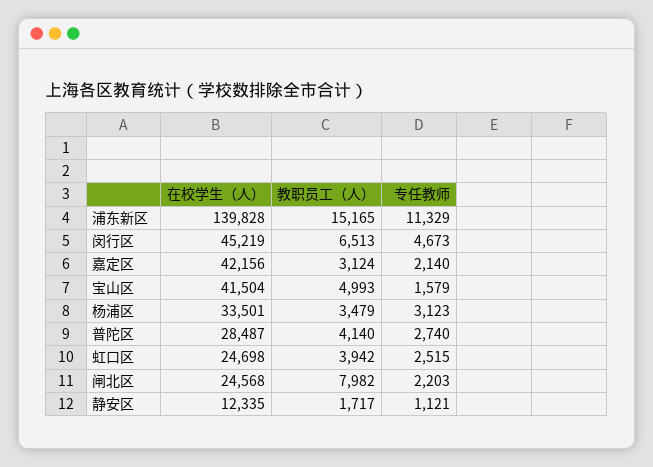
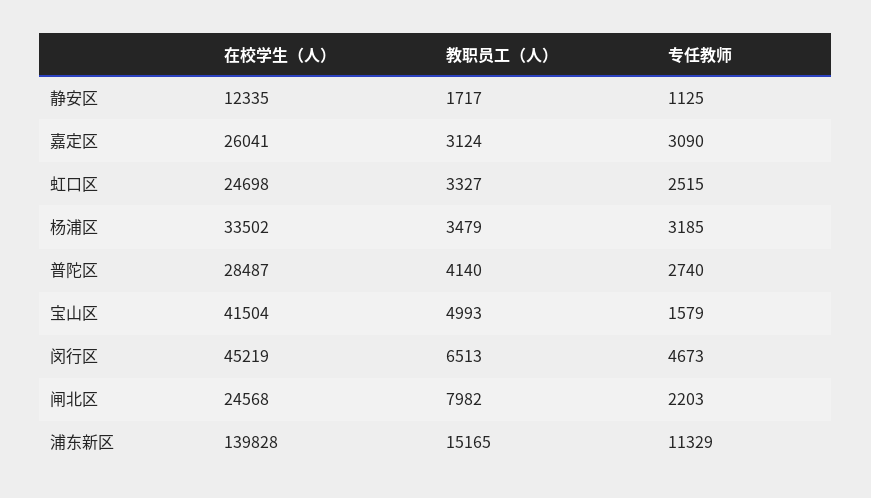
在校学生（人）, 嘉定区: 42156 -> 26041
专任教师, 嘉定区: 2140 -> 3090
在校学生（人）, 杨浦区: 33501 -> 33502
专任教师, 杨浦区: 3123 -> 3185
教职员工（人）, 虹口区: 3942 -> 3327
专任教师, 静安区: 1121 -> 1125

